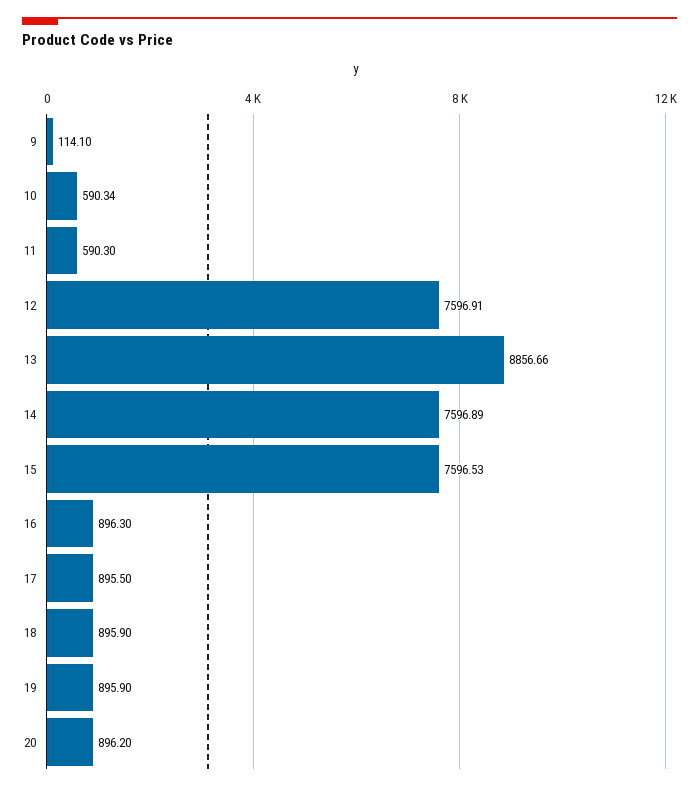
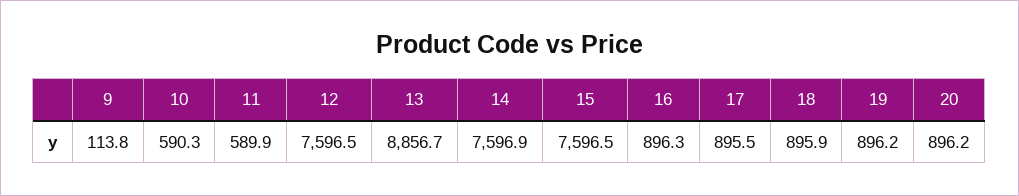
9: 114.1 -> 113.8
11: 590.3 -> 589.9
12: 7596.91 -> 7596.5
19: 895.9 -> 896.2

